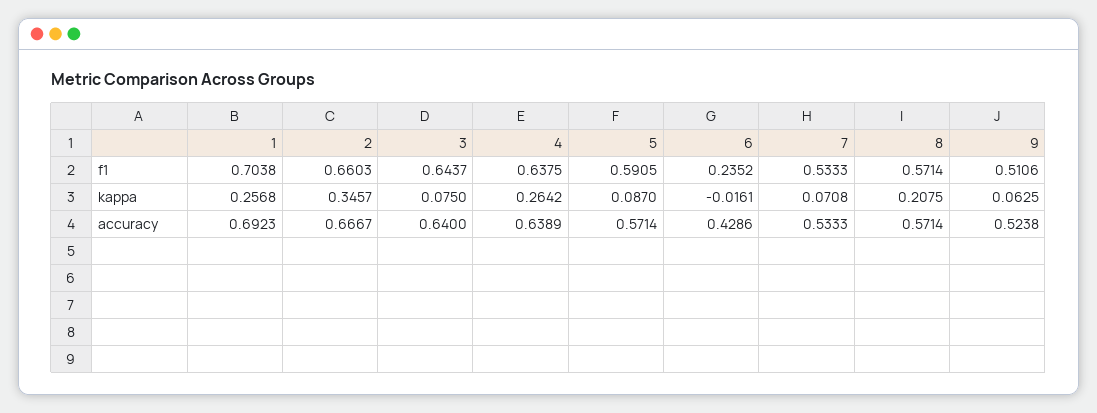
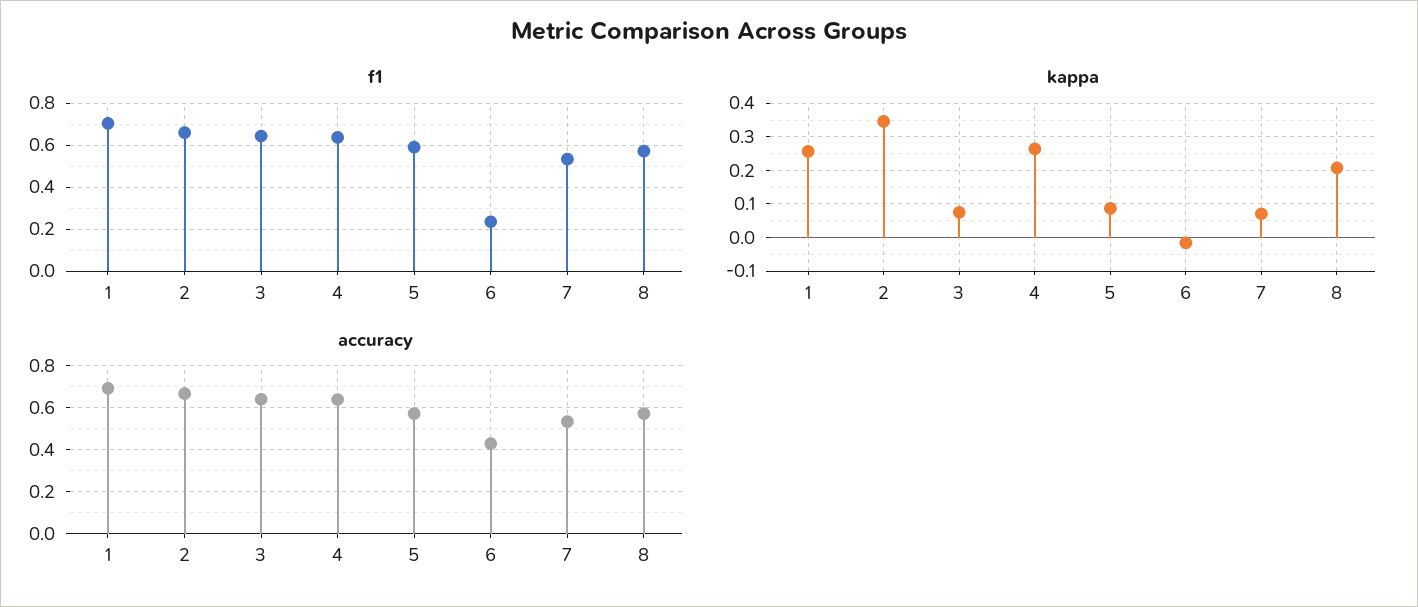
f1, 9: 0.5106 -> none
kappa, 9: 0.0625 -> none
accuracy, 9: 0.5238 -> none

